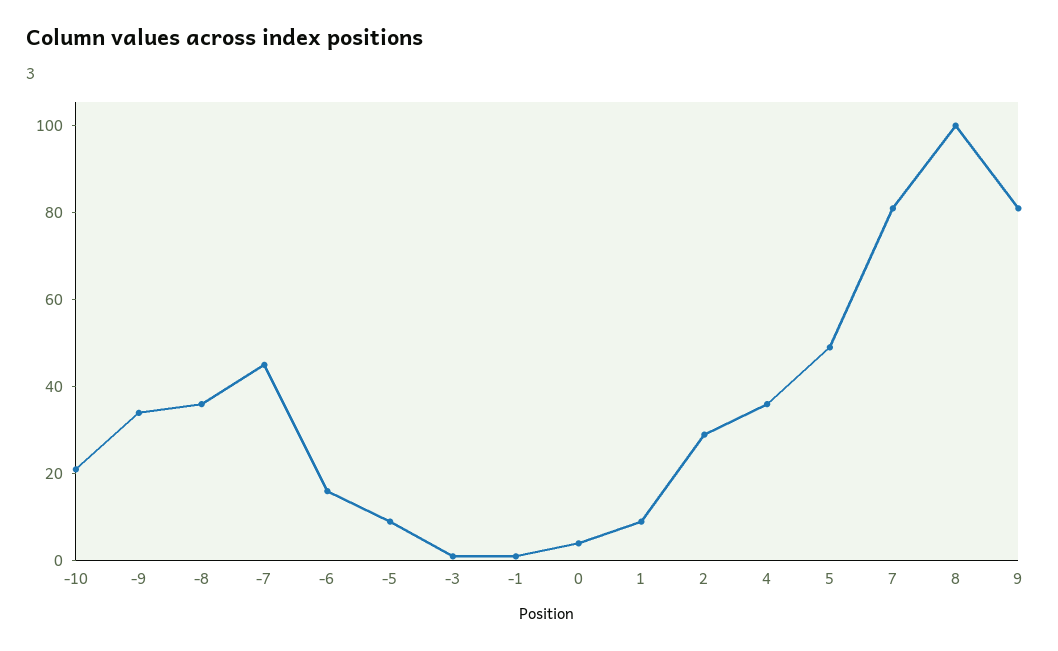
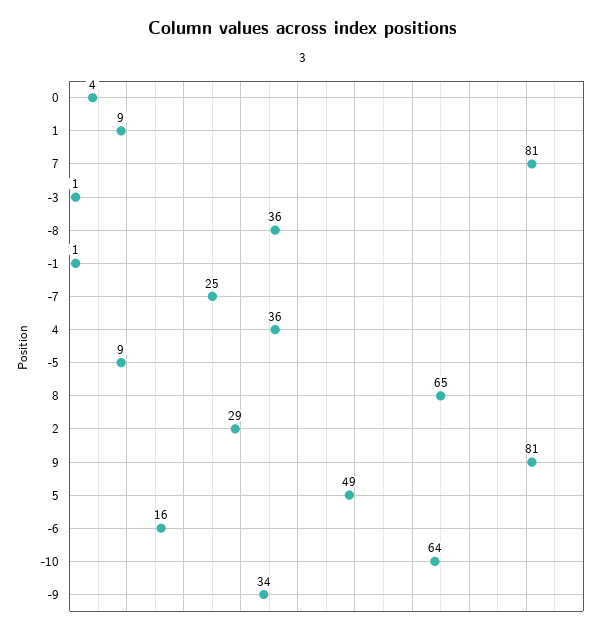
-10: 20 -> 64
-7: 45 -> 25
8: 100 -> 65

